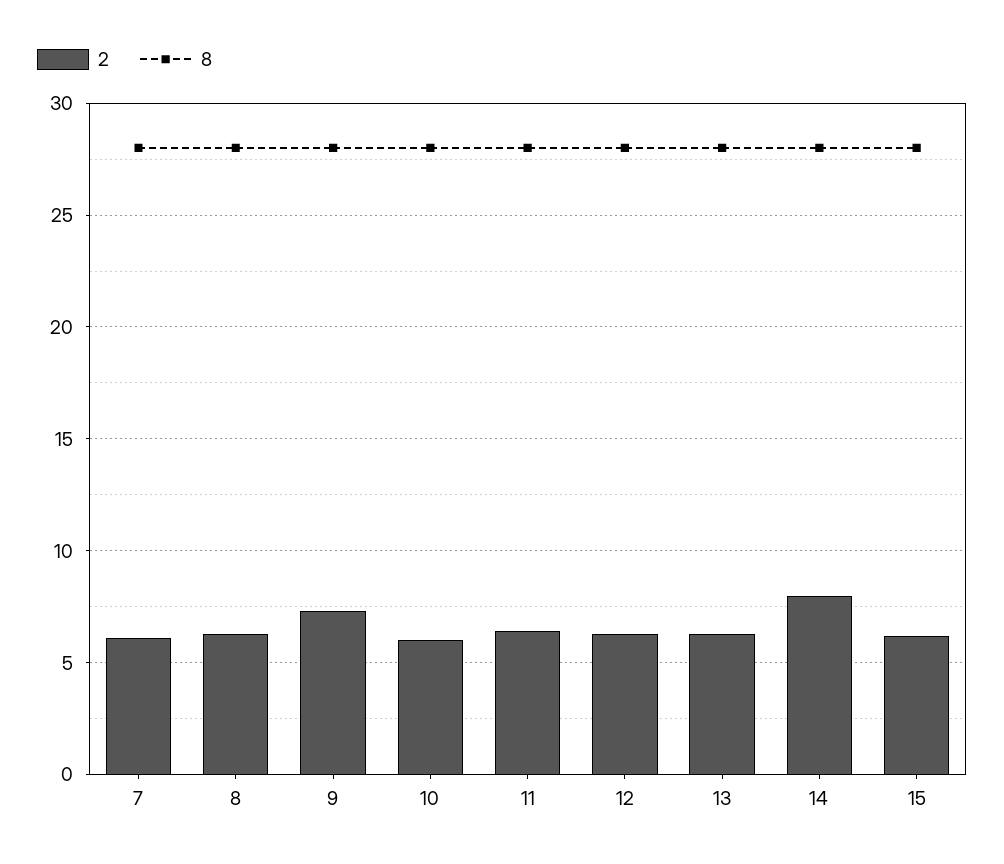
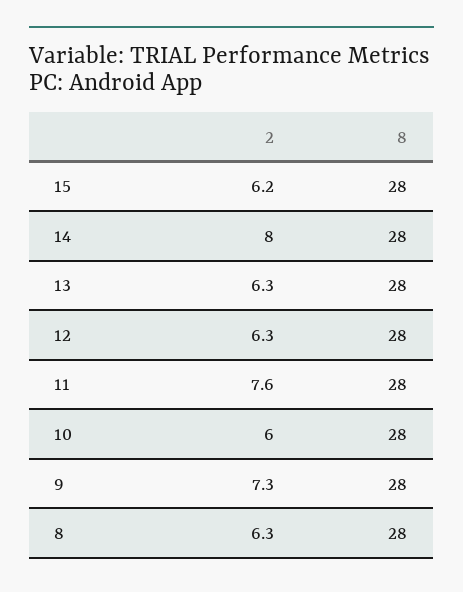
2, 7: 6 -> none
8, 7: 28 -> none
2, 11: 6.5 -> 7.6

